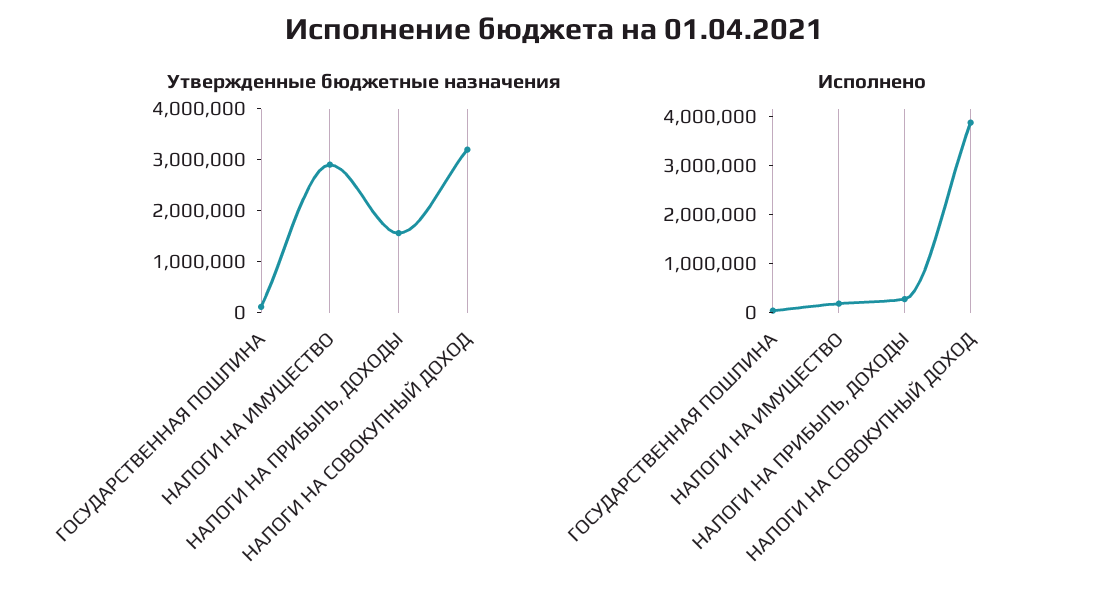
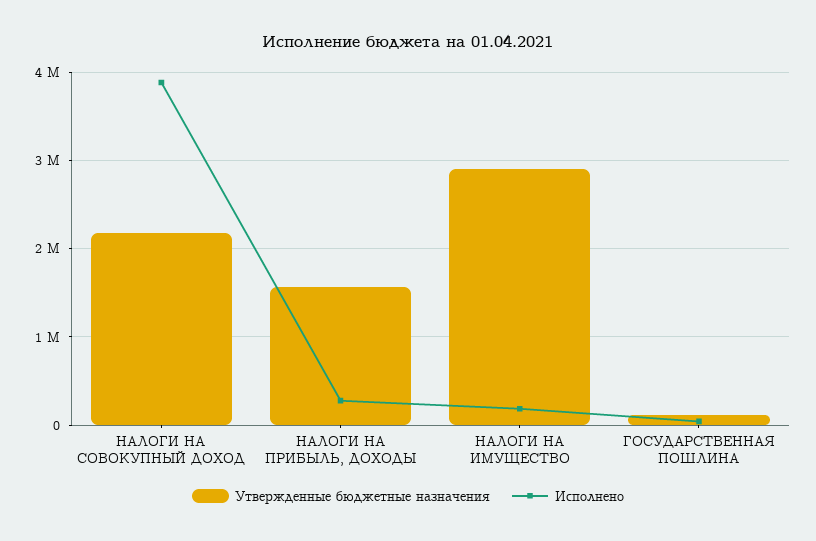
Утвержденные бюджетные назначения, НАЛОГИ НА СОВОКУПНЫЙ ДОХОД: 3200000 -> 2200000

